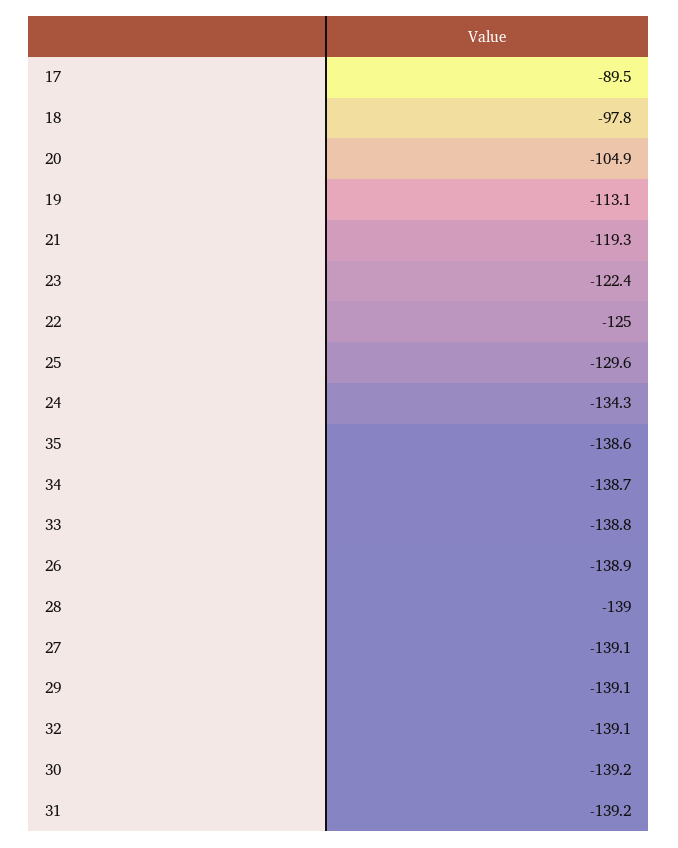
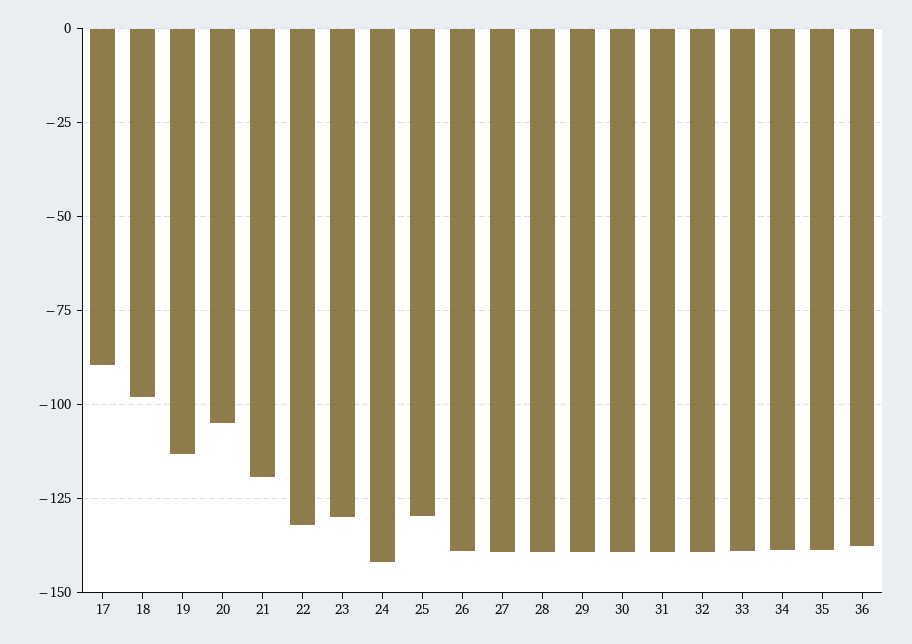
23: -122.4 -> -130
22: -125 -> -132.5
24: -134.3 -> -142.5
36: none -> -137.5

